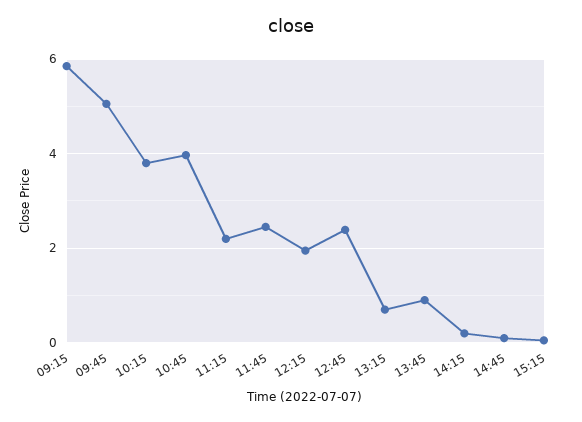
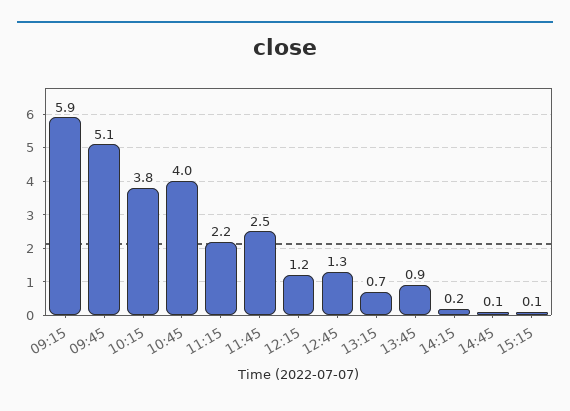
12:15: 2 -> 1.2
12:45: 2.4 -> 1.3

